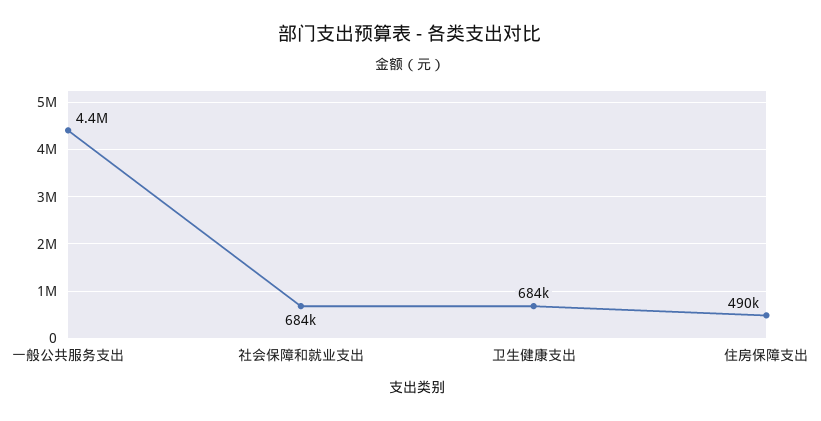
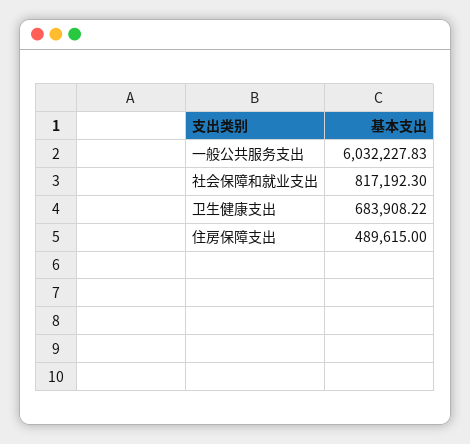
一般公共服务支出: 4400000 -> 6032227.83
社会保障和就业支出: 684000 -> 817192.3

